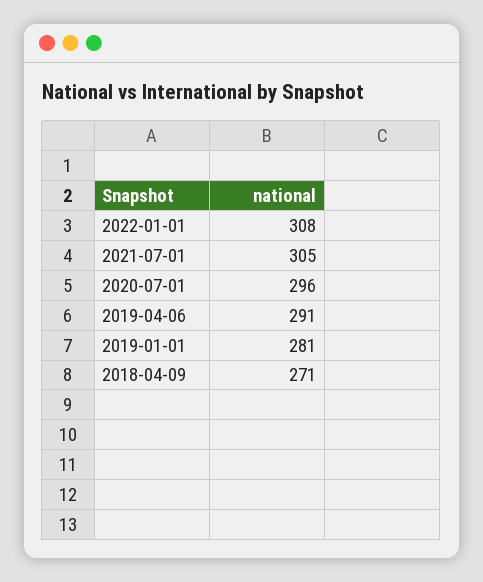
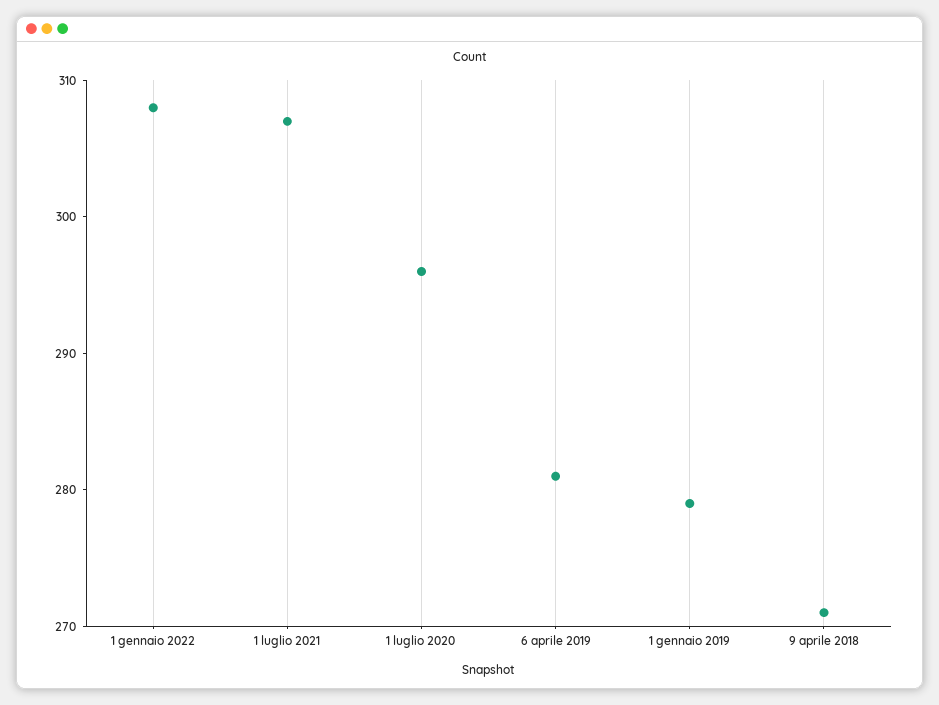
2021-07-01: 305 -> 307
2019-04-06: 291 -> 281
2019-01-01: 281 -> 279

